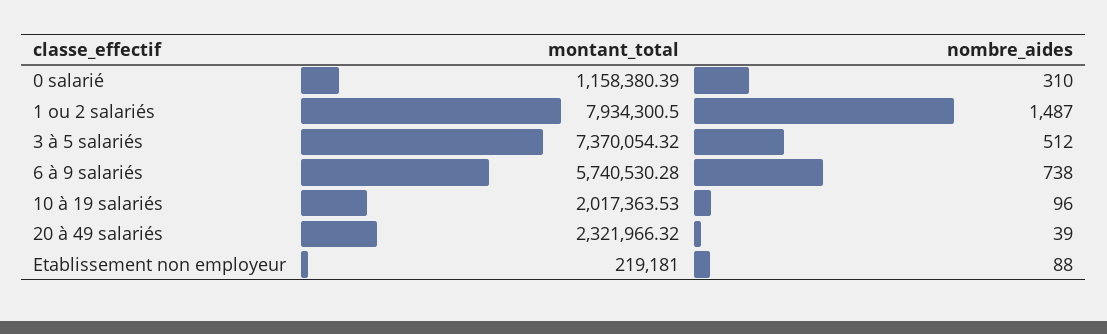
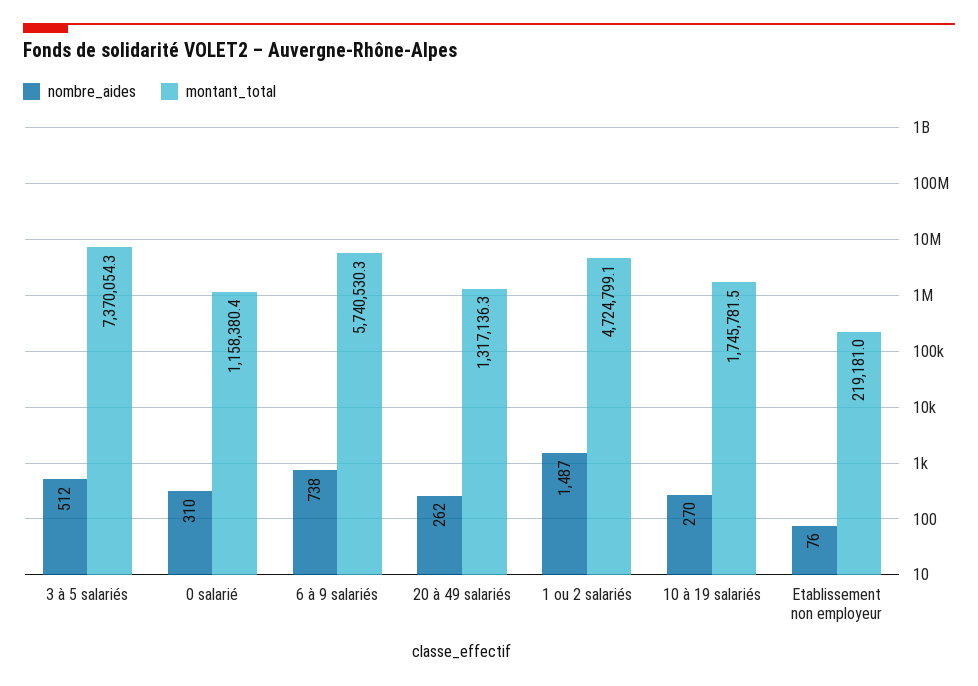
montant_total, 1 ou 2 salariés: 7934300.5 -> 4724799.1
montant_total, 10 à 19 salariés: 2017363.53 -> 1745781.5
nombre_aides, 10 à 19 salariés: 96 -> 270
montant_total, 20 à 49 salariés: 2321966.32 -> 1317136.3
nombre_aides, 20 à 49 salariés: 39 -> 262
nombre_aides, Etablissement non employeur: 88 -> 76

